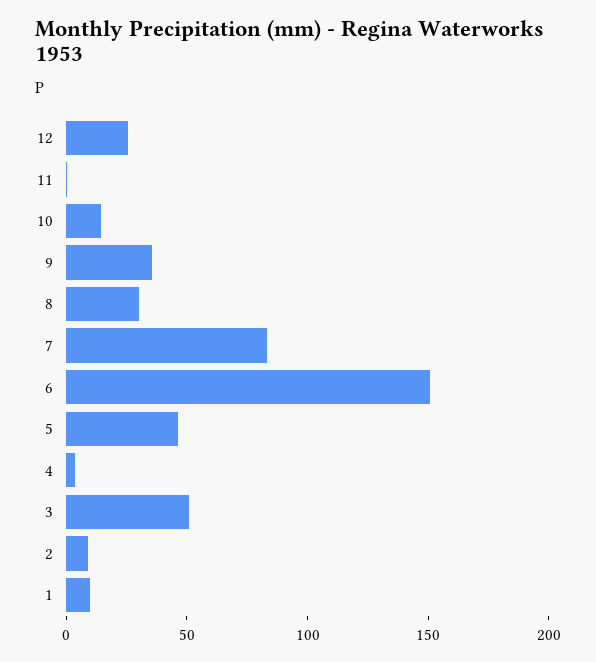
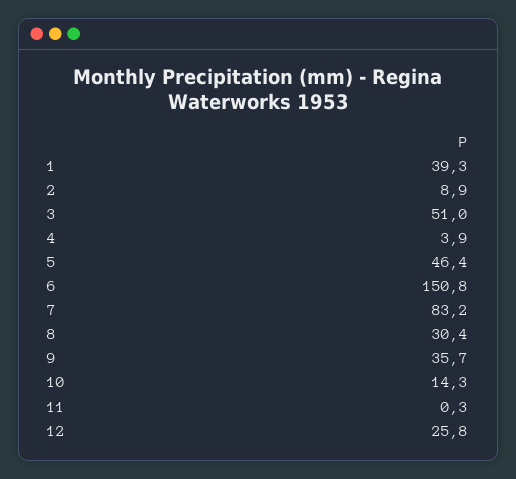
1: 10 -> 39.3

